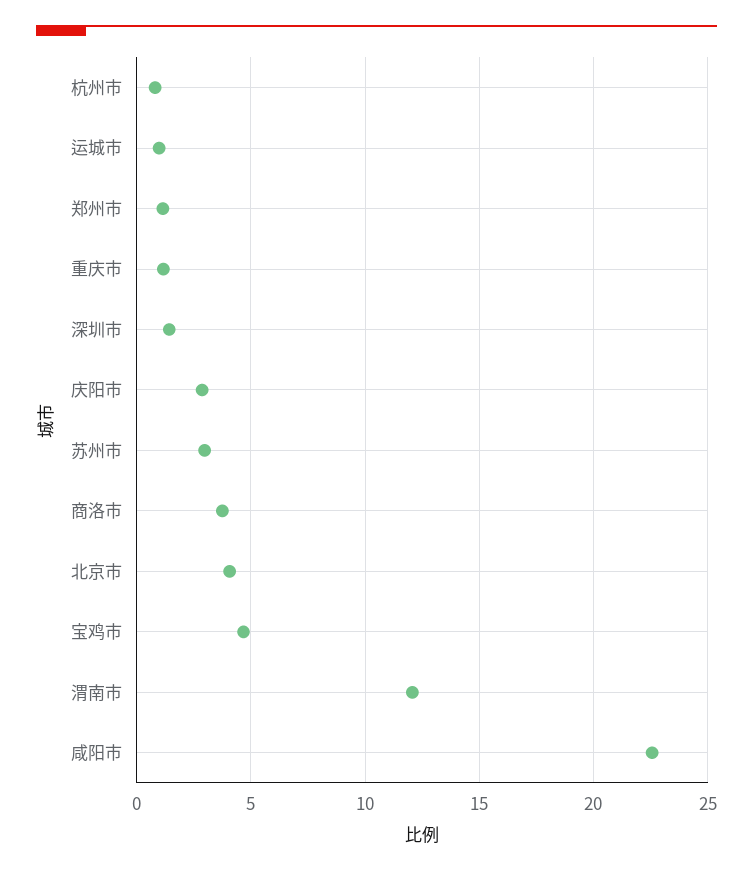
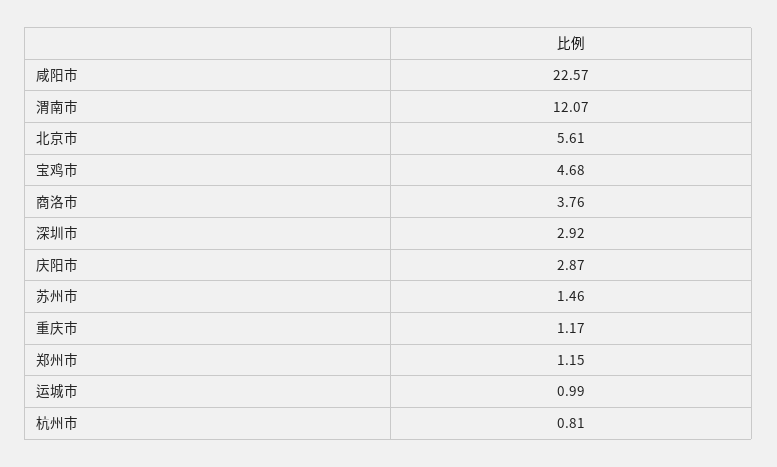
深圳市: 1.5 -> 2.92
苏州市: 3 -> 1.46
北京市: 4 -> 5.61

